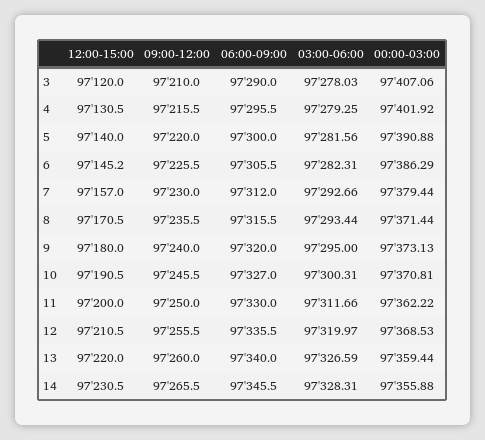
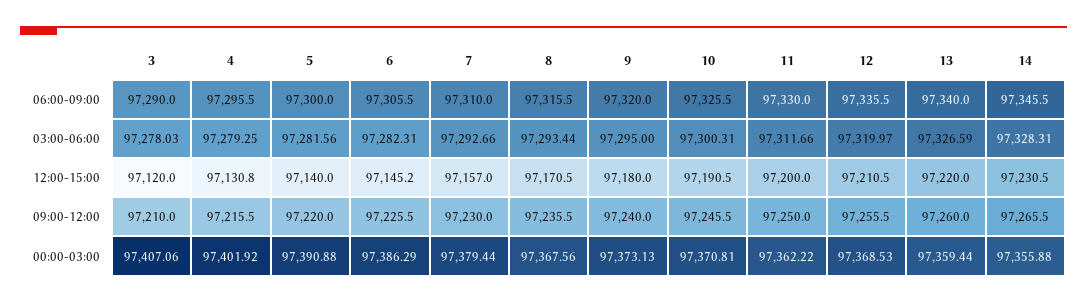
12:00-15:00, 4: 97130.5 -> 97130.8
06:00-09:00, 7: 97312 -> 97310
00:00-03:00, 8: 97371.44 -> 97367.56
06:00-09:00, 10: 97327 -> 97325.5

